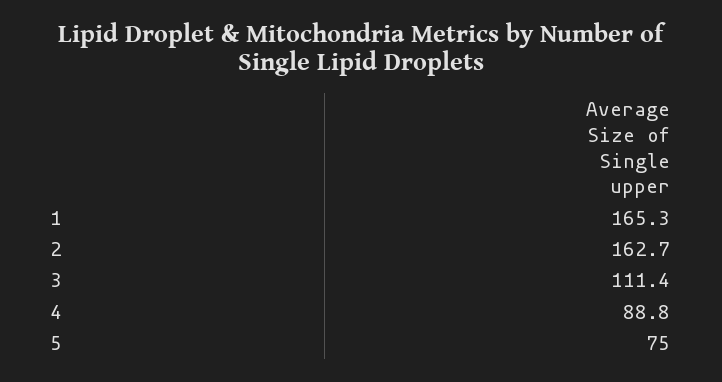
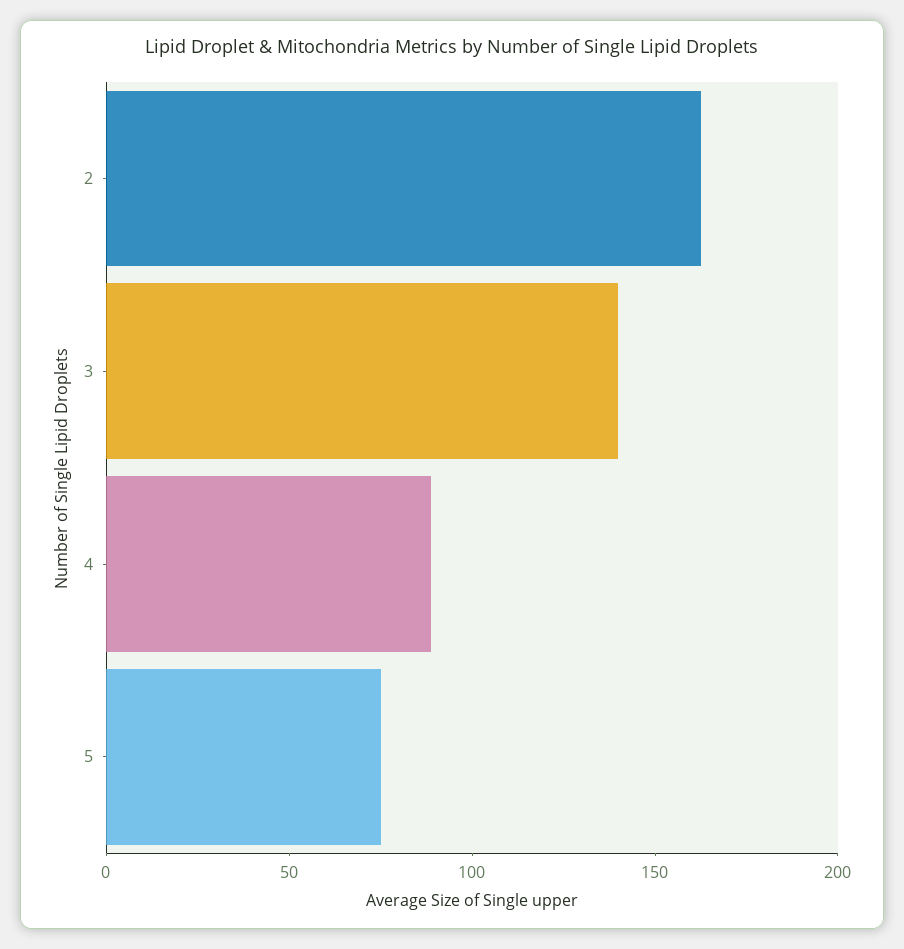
1: 165.3 -> none
3: 111.4 -> 140

